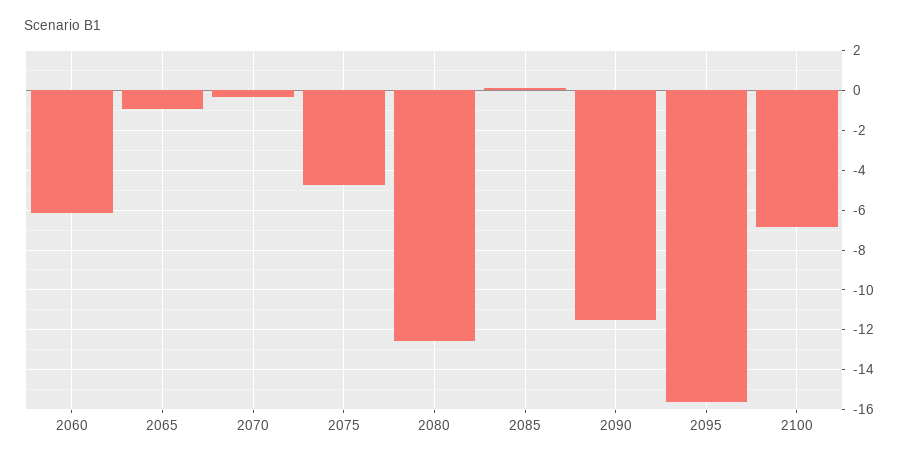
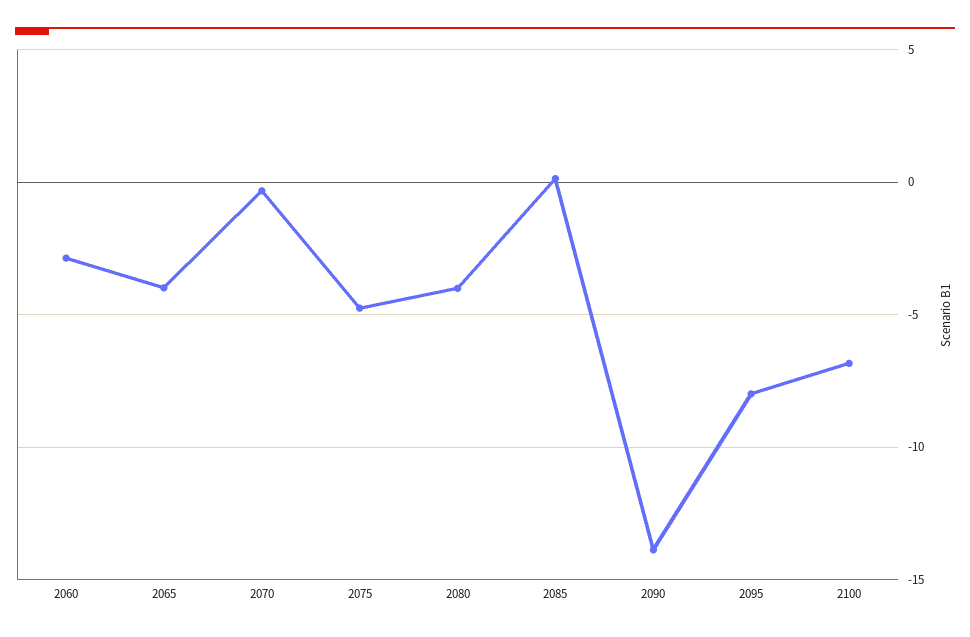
2060: -6 -> -3
2065: -1 -> -4
2080: -12.5 -> -4
2090: -11.5 -> -14
2095: -15.5 -> -8

